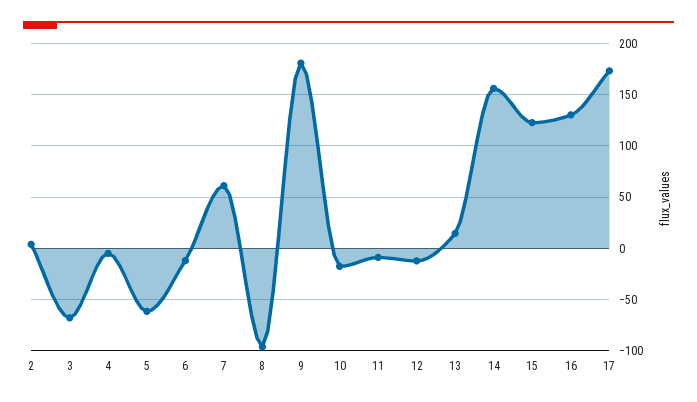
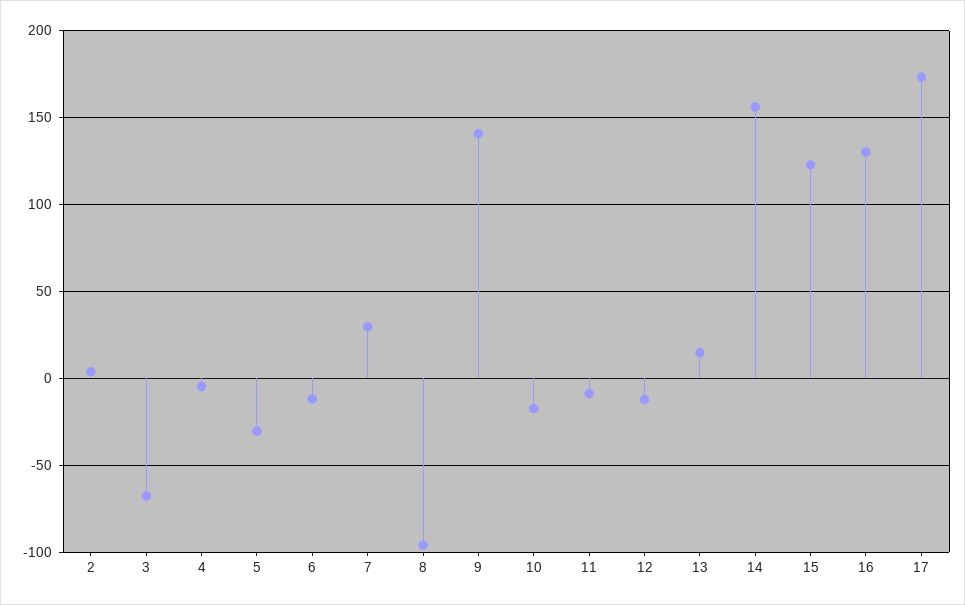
5: -60 -> -30
7: 60 -> 30
9: 180 -> 140

